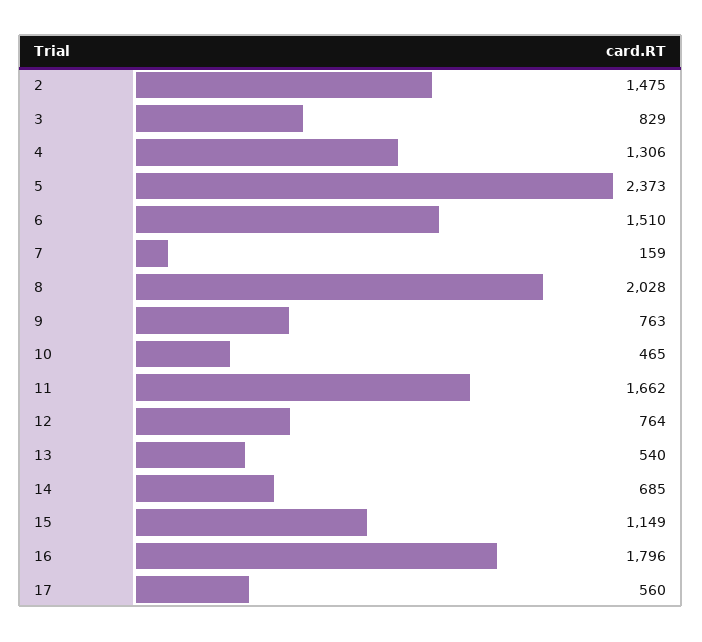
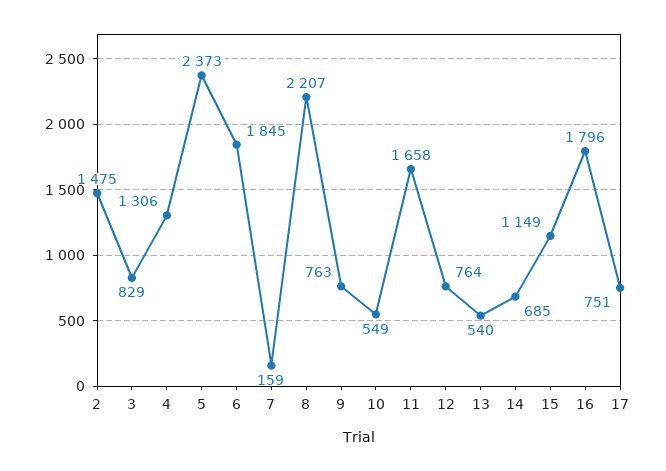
6: 1510 -> 1845
8: 2028 -> 2207
10: 465 -> 549
11: 1662 -> 1658
17: 560 -> 751

